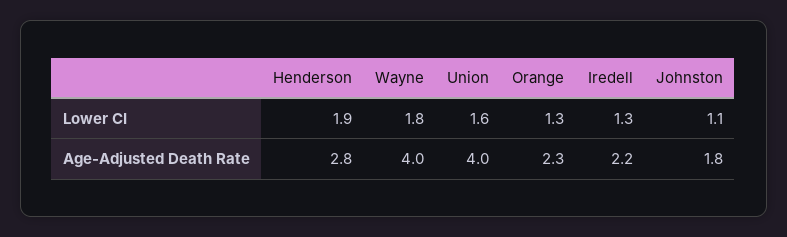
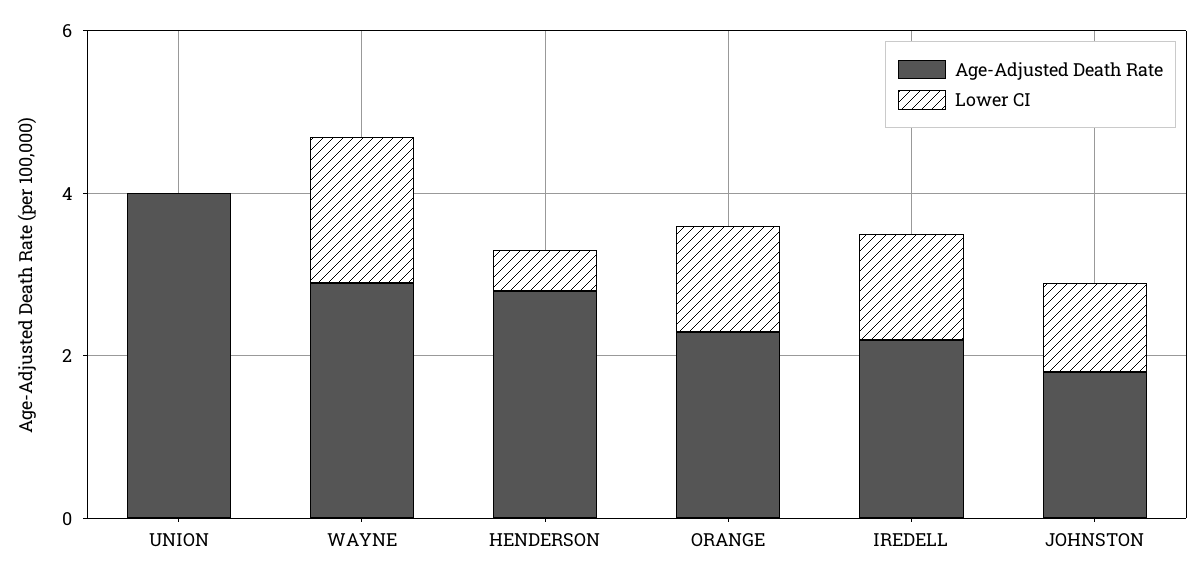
Lower CI, Henderson: 1.9 -> 0.5
Lower CI, Union: 1.6 -> 0
Age-Adjusted Death Rate, Wayne: 4 -> 3

